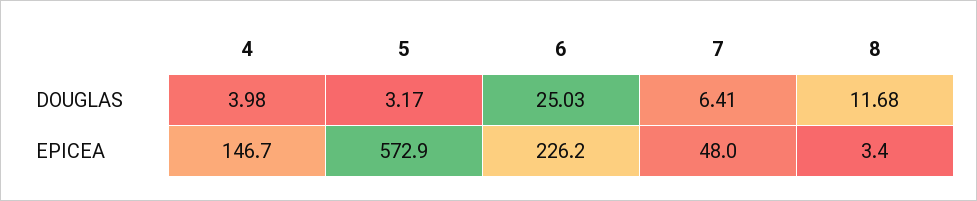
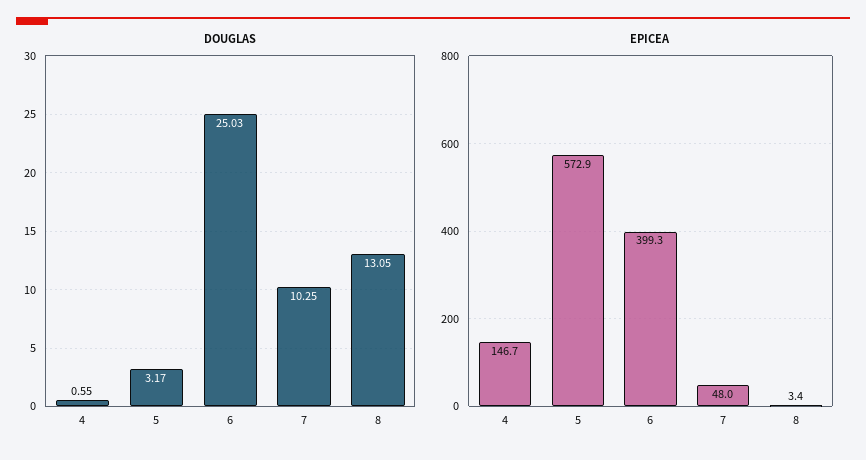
DOUGLAS, 4: 3.98 -> 0.55
DOUGLAS, 7: 6.41 -> 10.25
DOUGLAS, 8: 11.68 -> 13.05
EPICEA, 6: 226.2 -> 399.3

